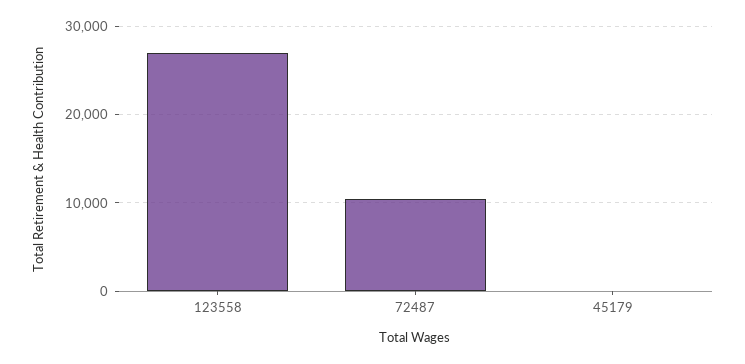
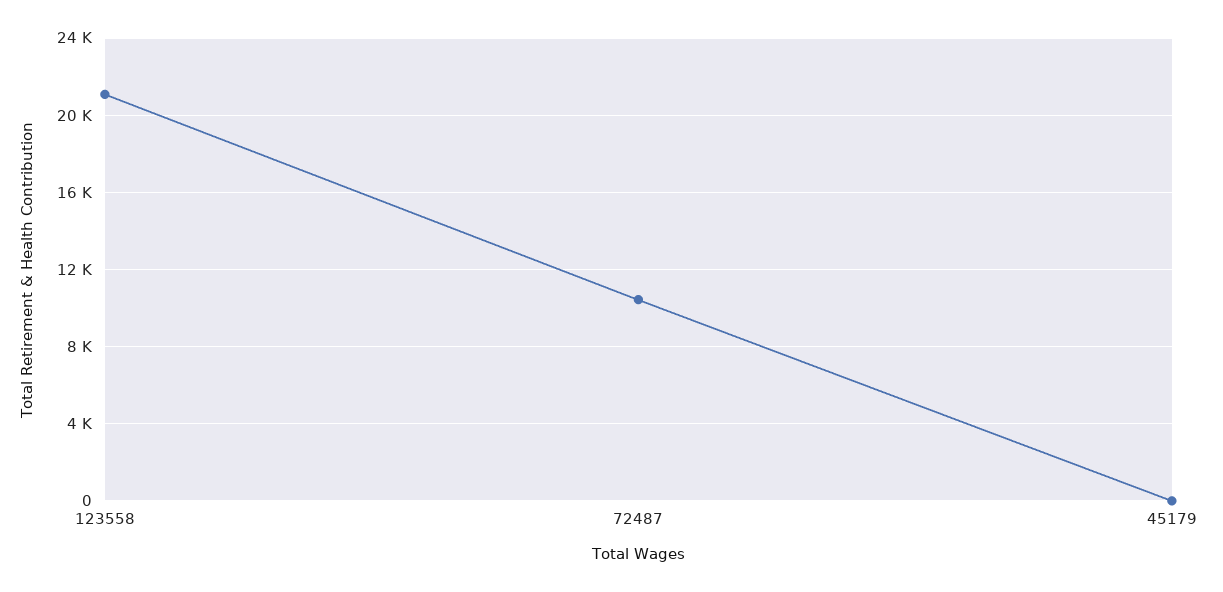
123558: 27000 -> 21000

